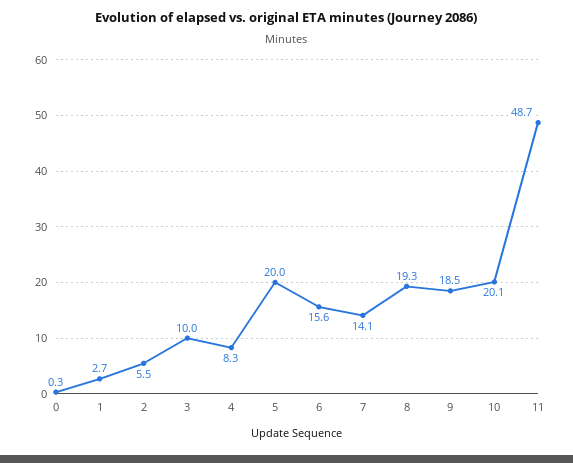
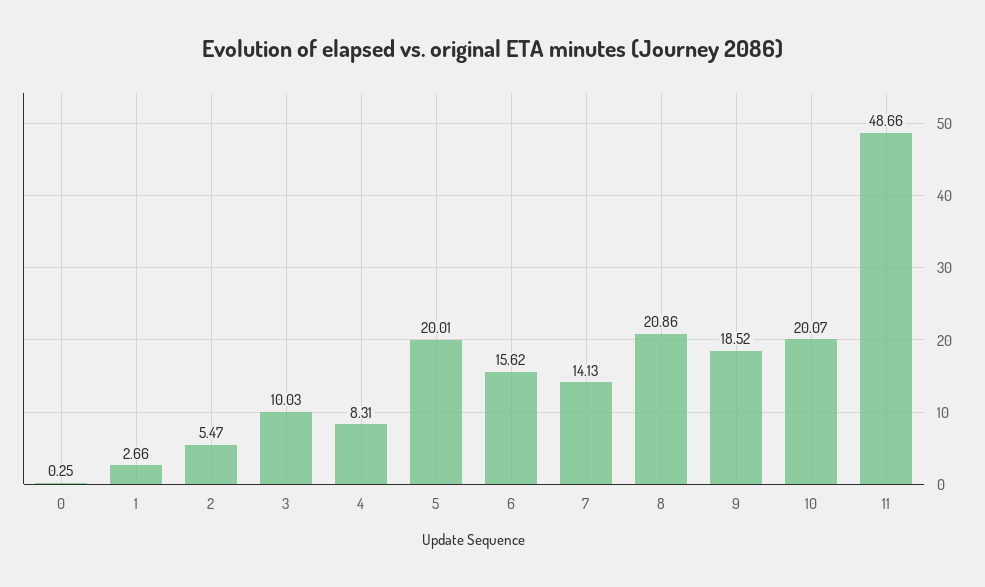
8: 19.3 -> 20.86

